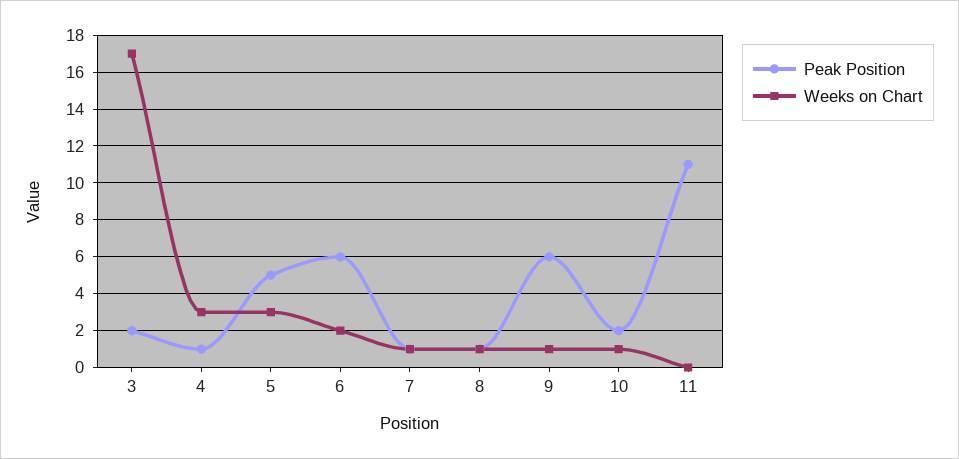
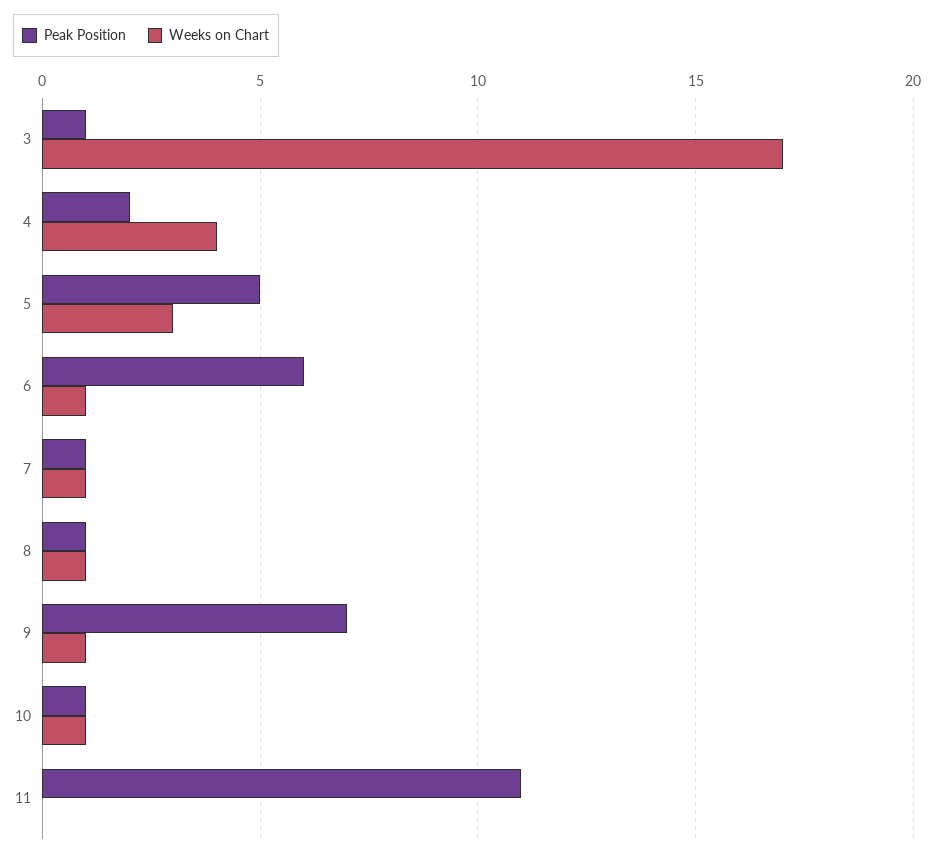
Peak Position, 3: 2 -> 1
Peak Position, 4: 1 -> 2
Weeks on Chart, 4: 3 -> 4
Weeks on Chart, 6: 2 -> 1
Peak Position, 9: 6 -> 7
Peak Position, 10: 2 -> 1

